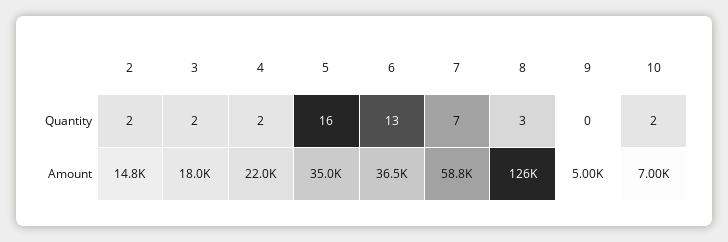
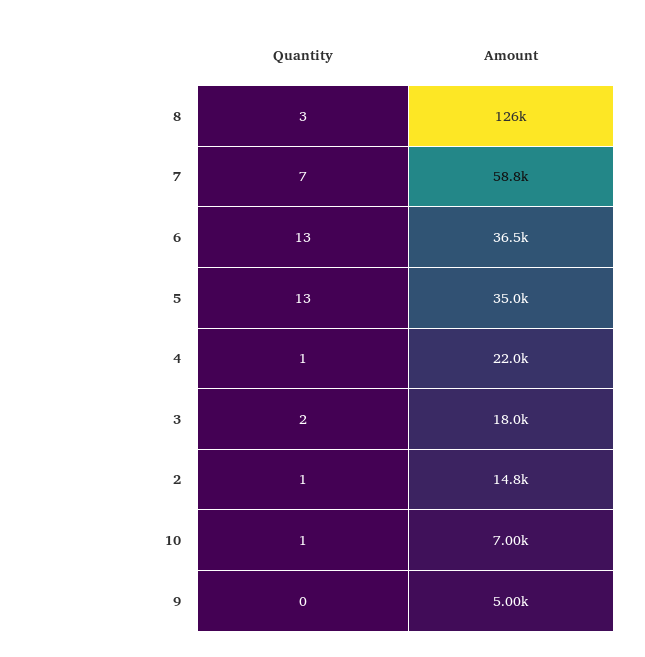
2, Quantity: 2 -> 1
4, Quantity: 2 -> 1
5, Quantity: 16 -> 13
10, Quantity: 2 -> 1

